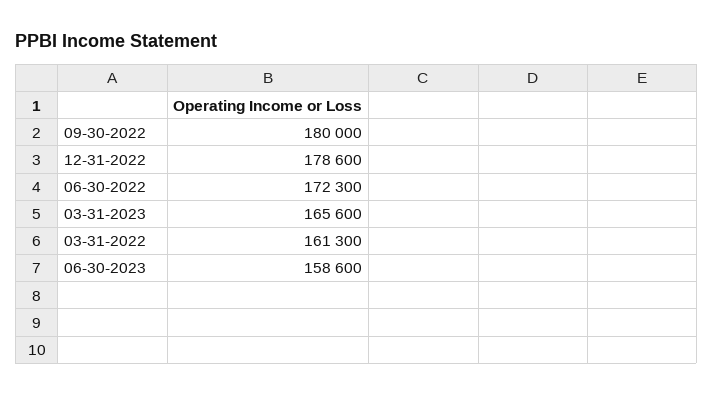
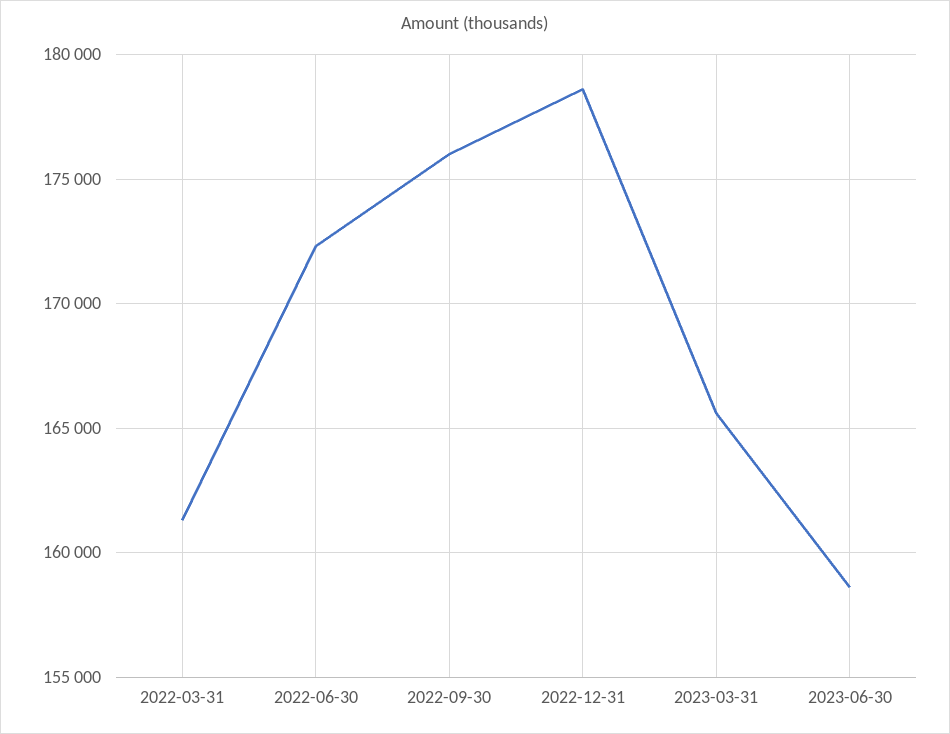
09-30-2022: 180000 -> 176000

